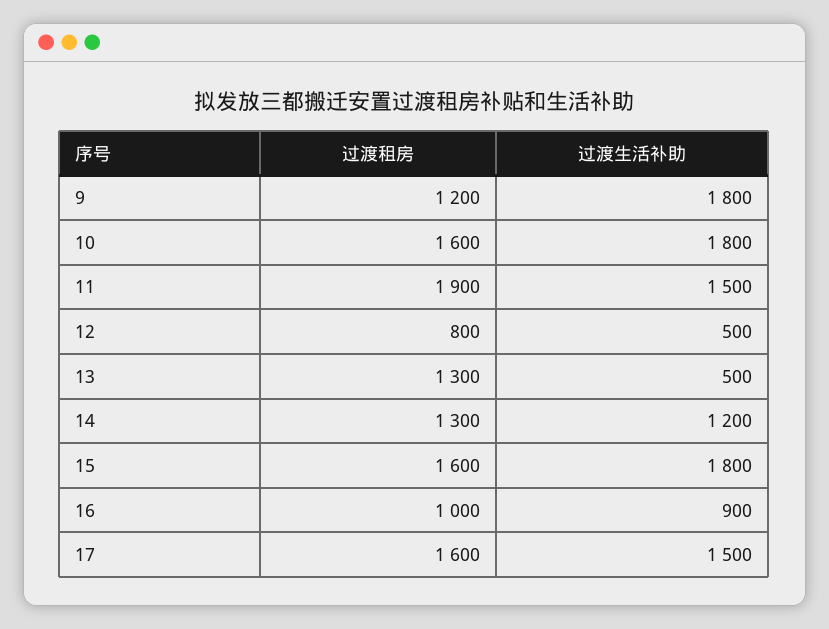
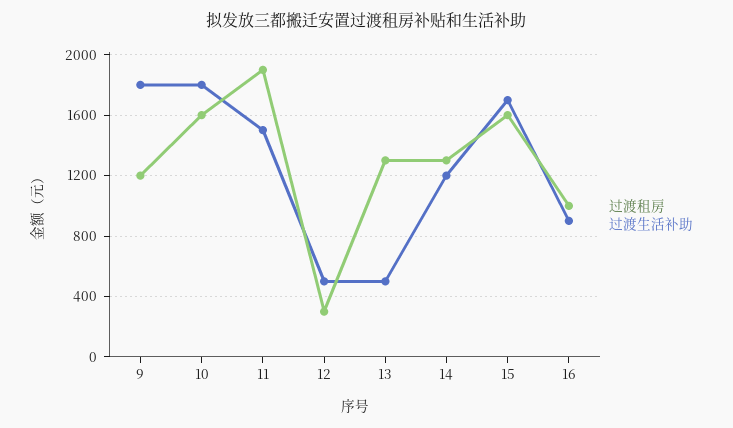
过渡租房, 12: 800 -> 300
过渡生活补助, 15: 1800 -> 1700
过渡租房, 17: 1600 -> none
过渡生活补助, 17: 1500 -> none

